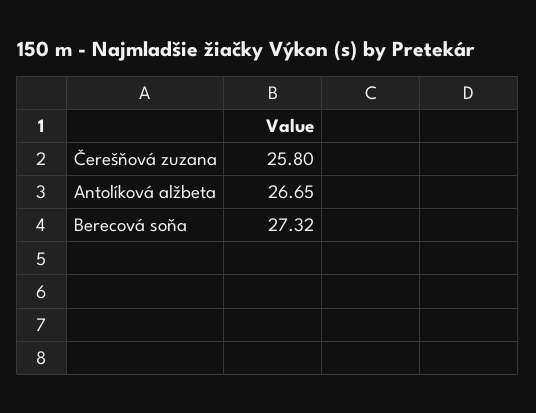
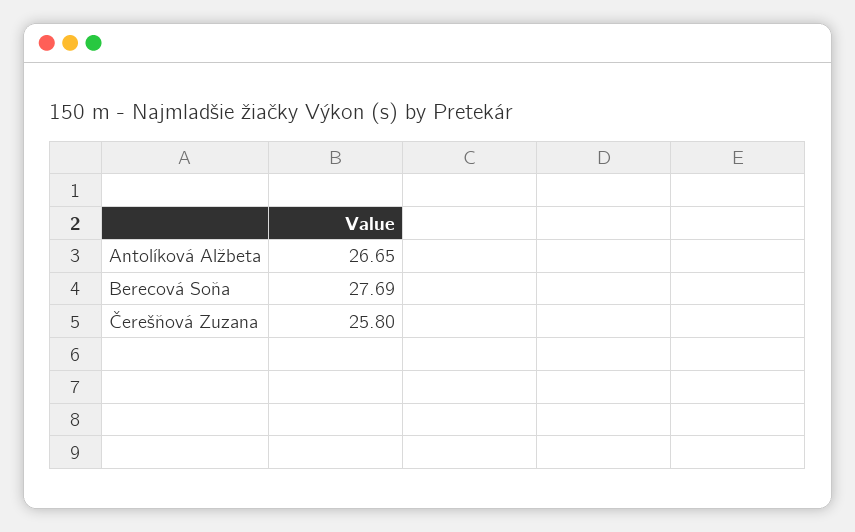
Berecová soňa: 27.32 -> 27.69

